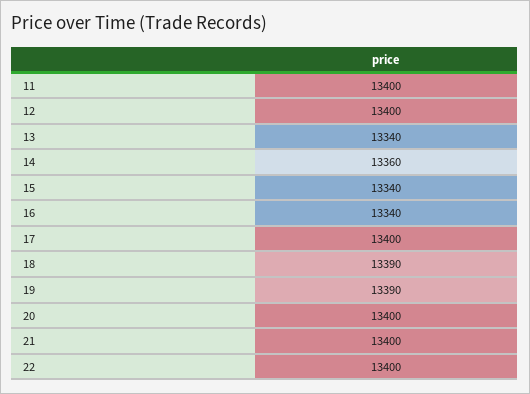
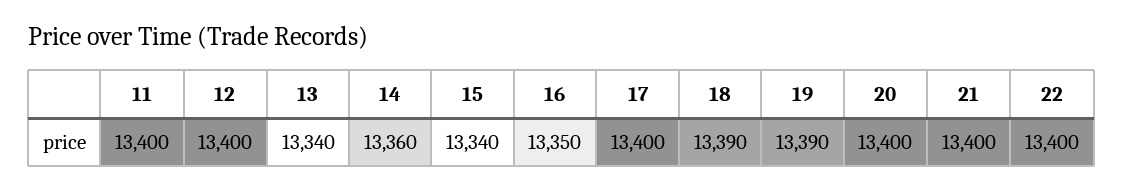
16: 13340 -> 13350

